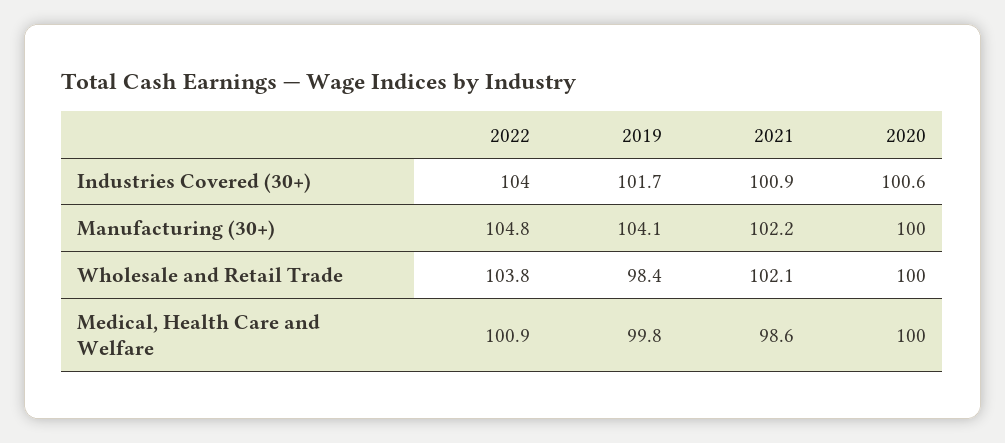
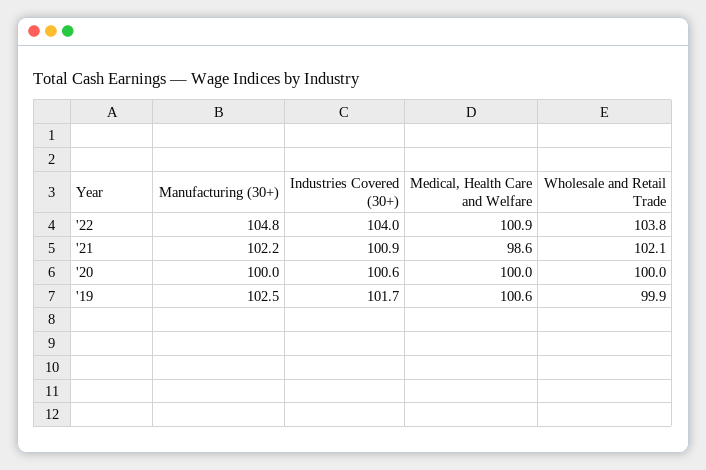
2019, Manufacturing (30+): 104.1 -> 102.5
2019, Wholesale and Retail Trade: 98.4 -> 99.9
2019, Medical, Health Care and Welfare: 99.8 -> 100.6

